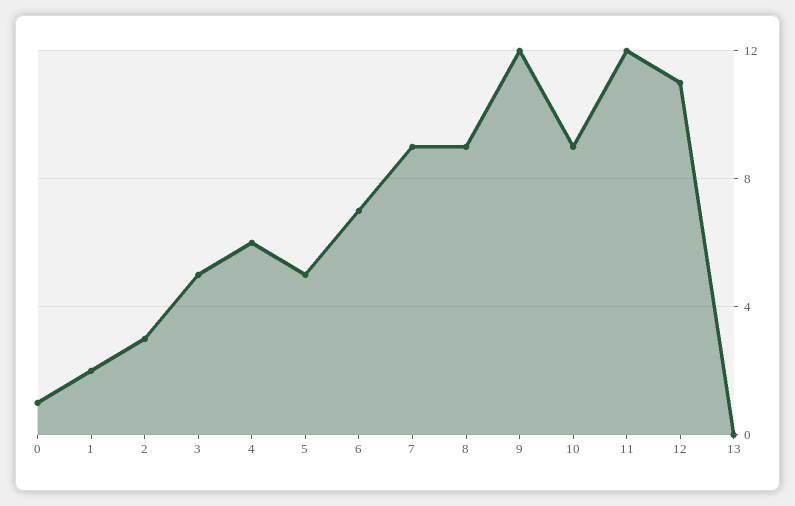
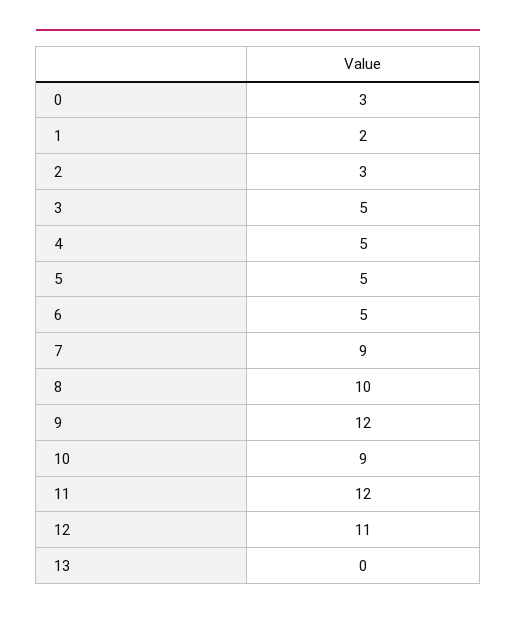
0: 1 -> 3
4: 6 -> 5
6: 7 -> 5
8: 9 -> 10

